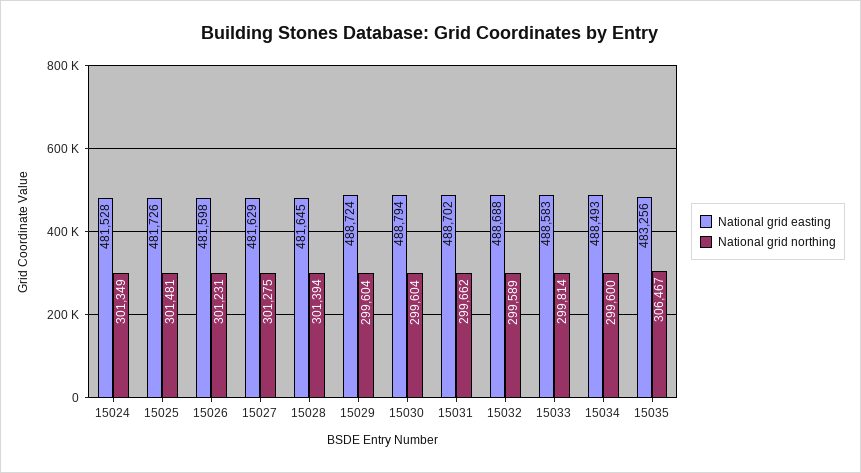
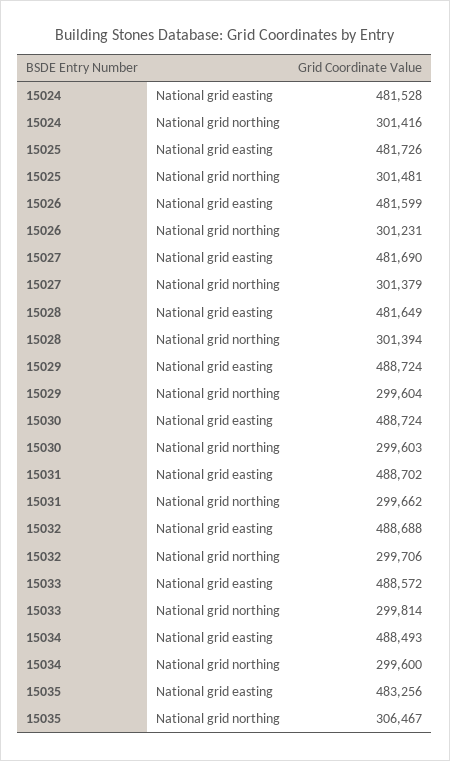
National grid northing, 15024: 301349 -> 301416
National grid easting, 15026: 481598 -> 481599
National grid easting, 15027: 481629 -> 481690
National grid northing, 15027: 301275 -> 301379
National grid easting, 15028: 481645 -> 481649
National grid easting, 15030: 488794 -> 488724
National grid northing, 15030: 299604 -> 299603
National grid northing, 15032: 299589 -> 299706
National grid easting, 15033: 488583 -> 488572

